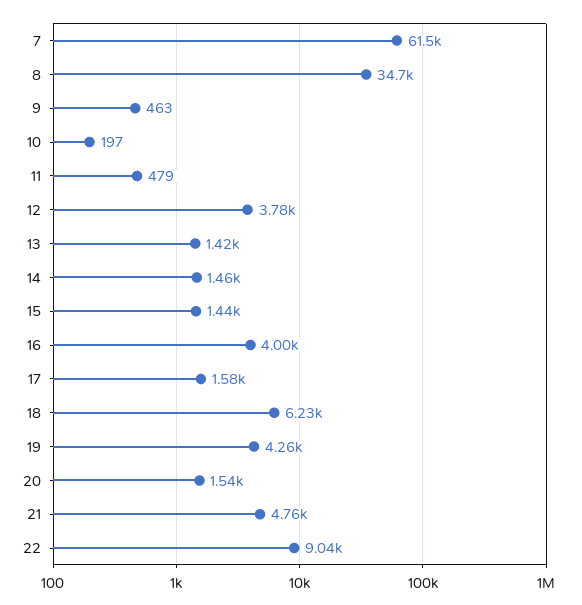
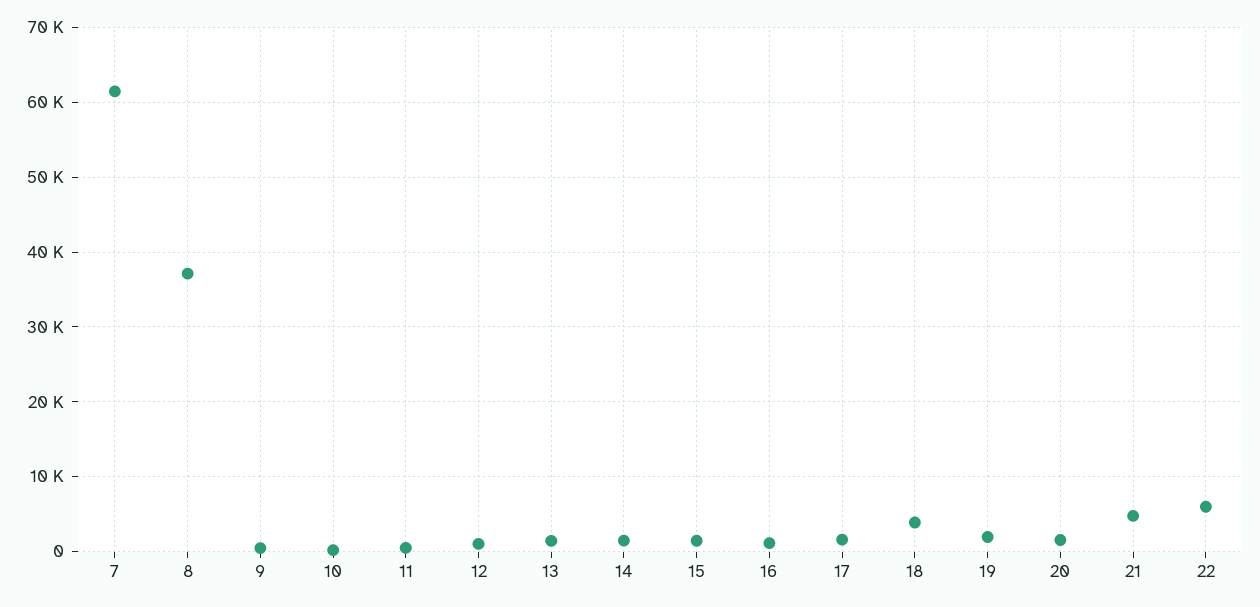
8: 34700 -> 37000
12: 3780 -> 1000
16: 4000 -> 1000
18: 6230 -> 4000
19: 4260 -> 2000
22: 9040 -> 6000

